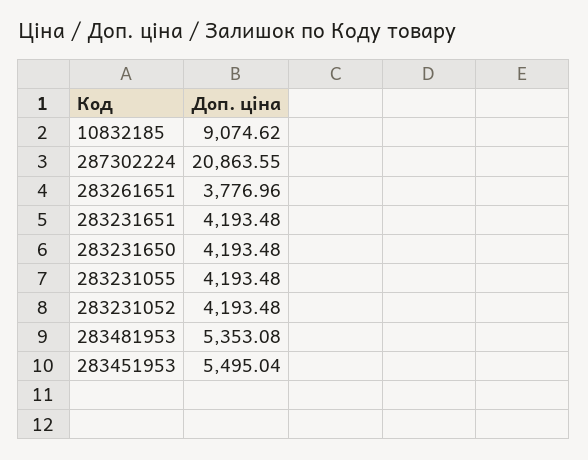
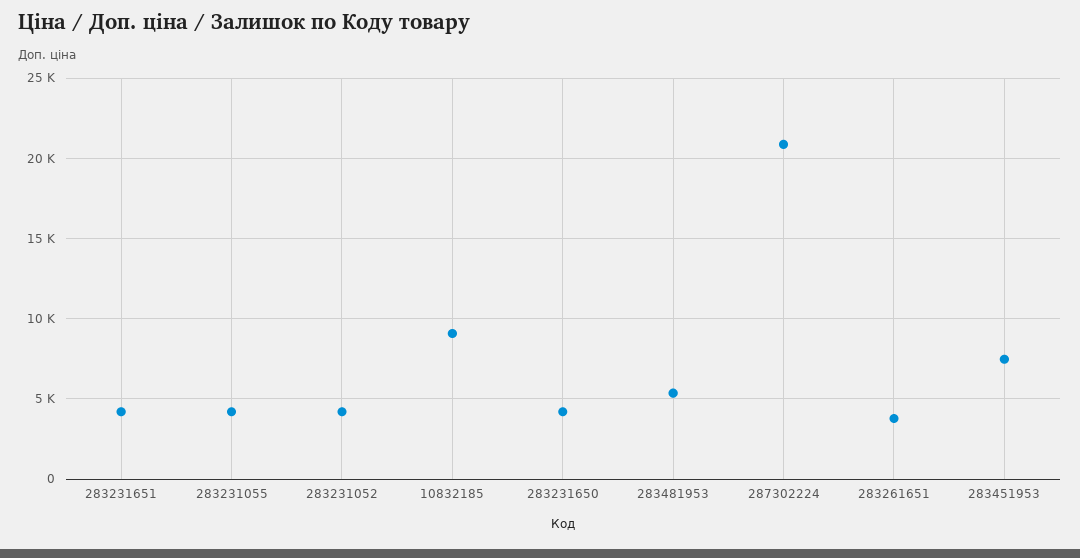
283451953: 5495.04 -> 7500

